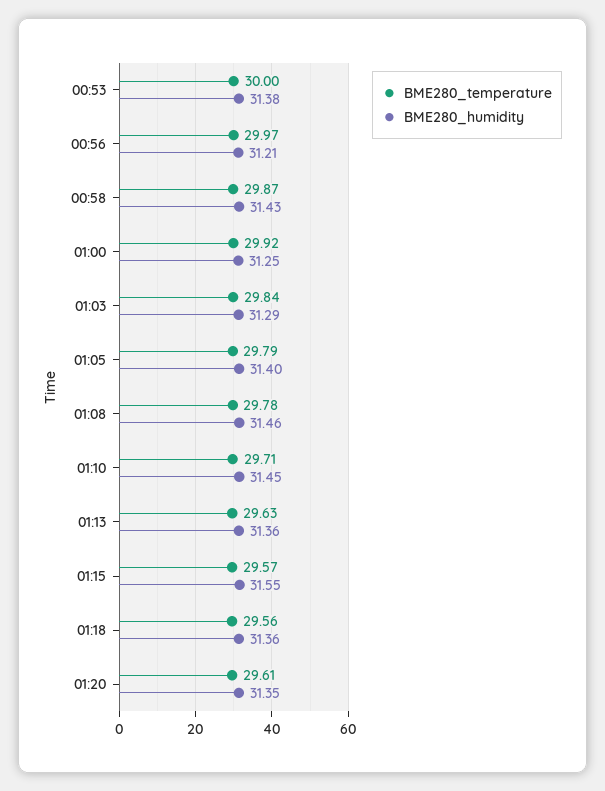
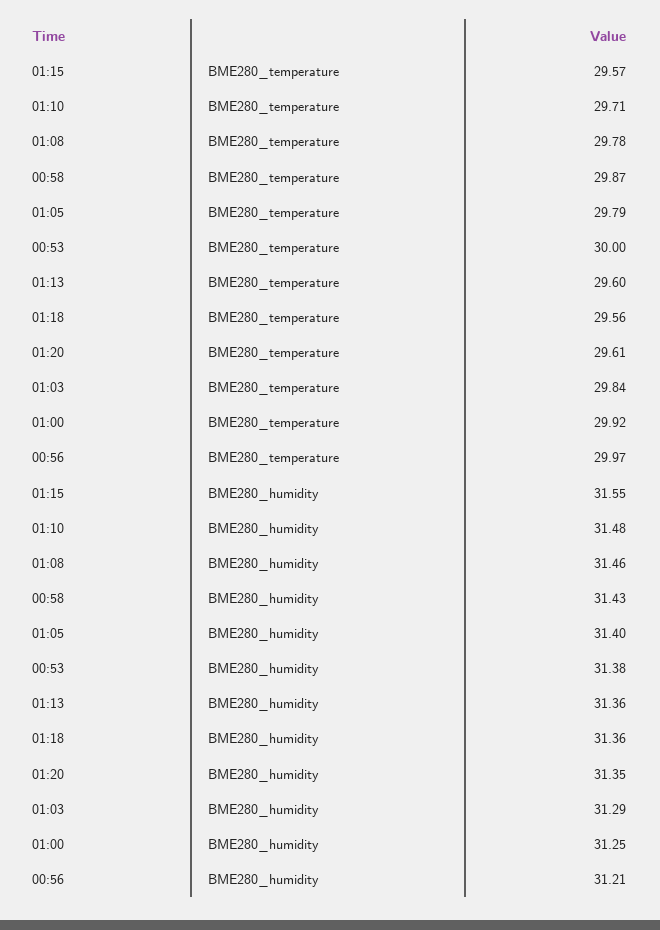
BME280_humidity, 01:10: 31.45 -> 31.48
BME280_temperature, 01:13: 29.63 -> 29.6

